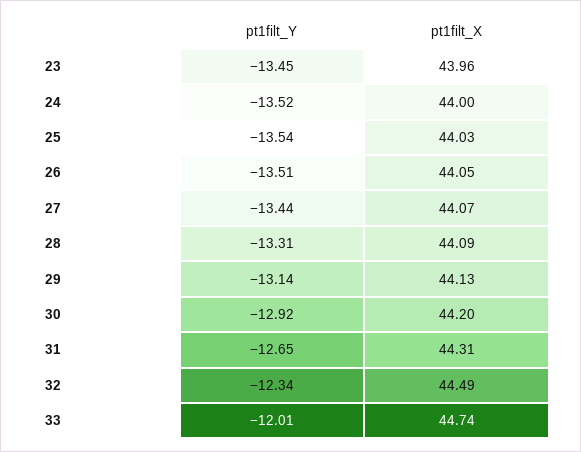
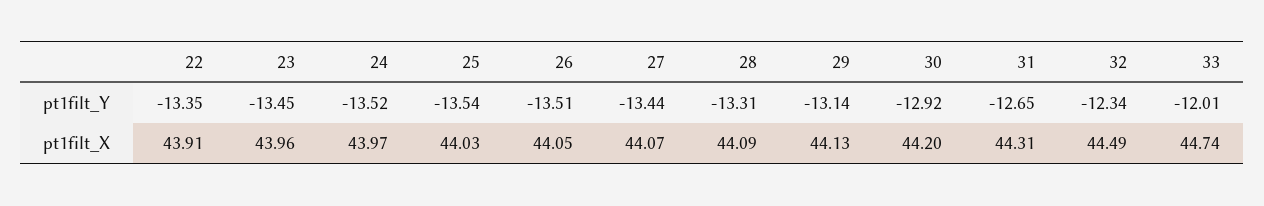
pt1filt_X, 24: 44 -> 43.97
pt1filt_Y, 22: none -> -13.35
pt1filt_X, 22: none -> 43.91

